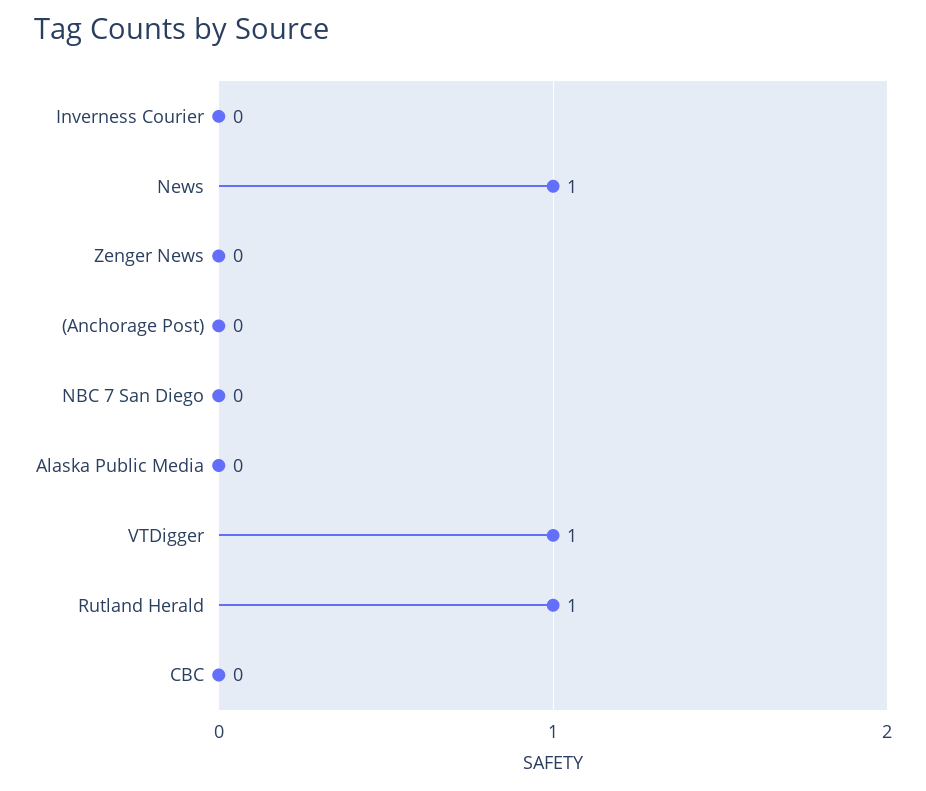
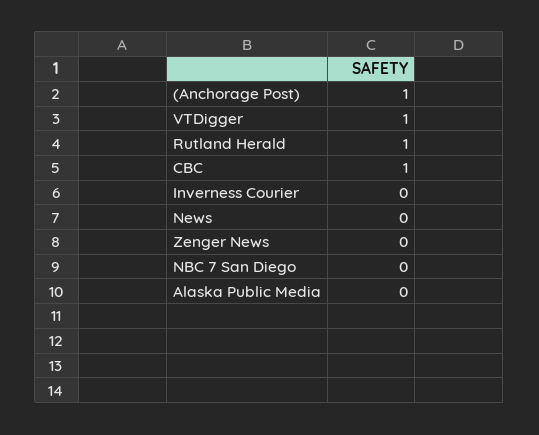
News: 1 -> 0
(Anchorage Post): 0 -> 1
CBC: 0 -> 1

